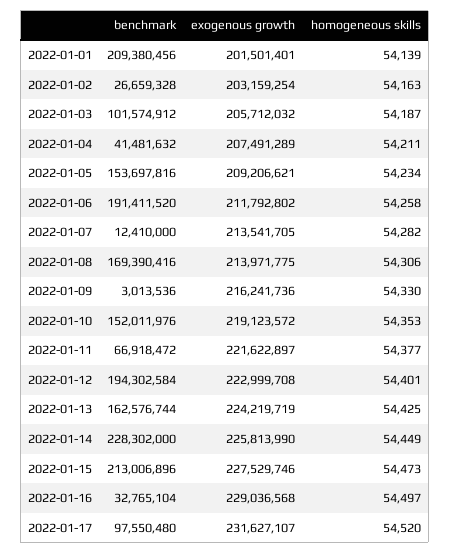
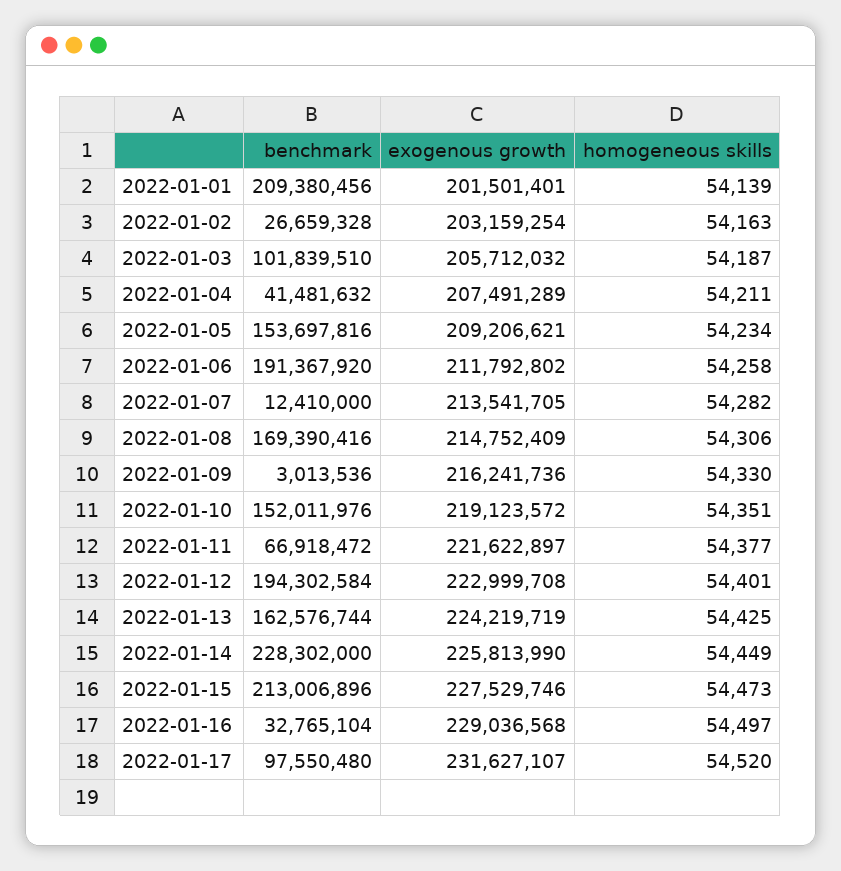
benchmark, 2022-01-03: 101574912 -> 101839510
benchmark, 2022-01-06: 191411520 -> 191367920
exogenous growth, 2022-01-08: 213971775 -> 214752409
homogeneous skills, 2022-01-10: 54353 -> 54351

